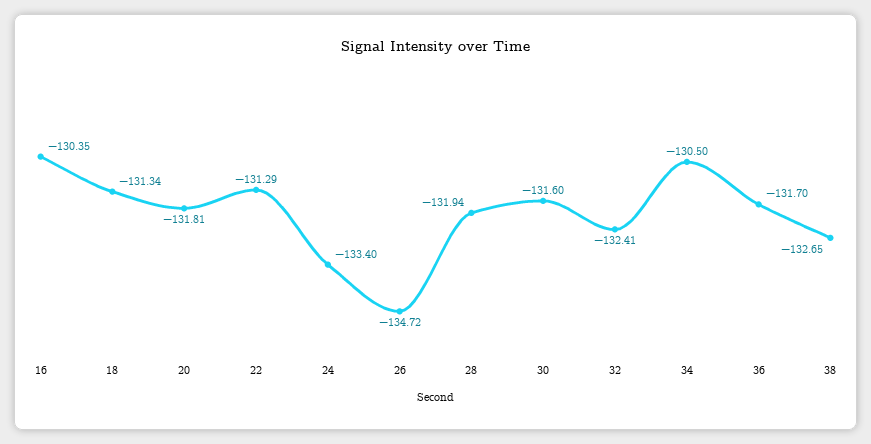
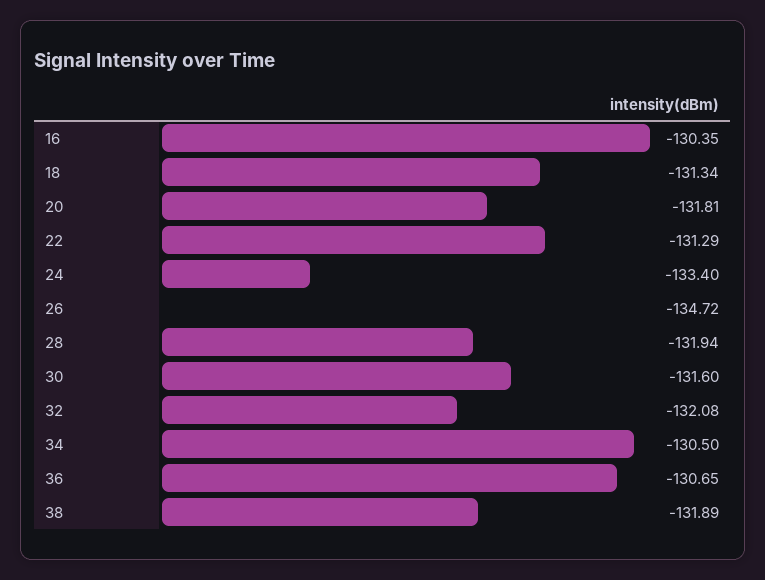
32: -132.41 -> -132.08
36: -131.7 -> -130.65
38: -132.65 -> -131.89

